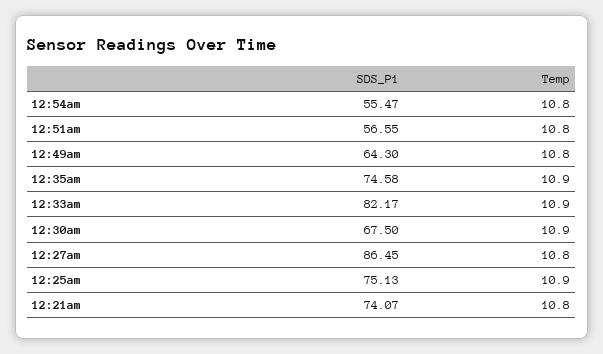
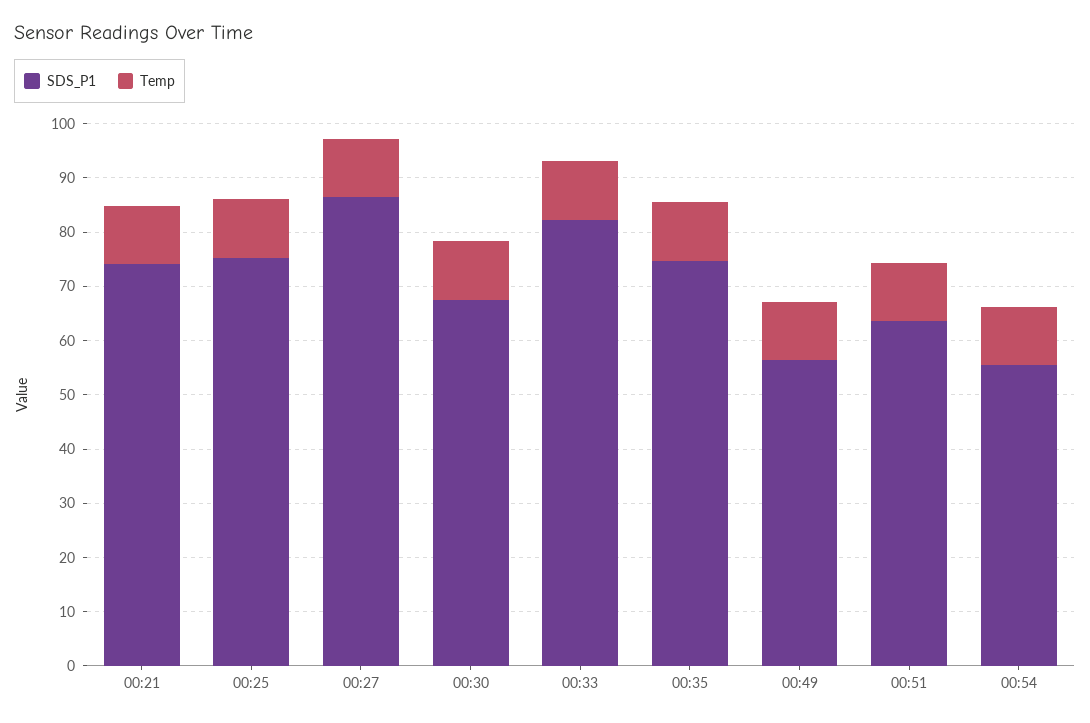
SDS_P1, 12:51am: 56.55 -> 64
SDS_P1, 12:49am: 64.3 -> 56

